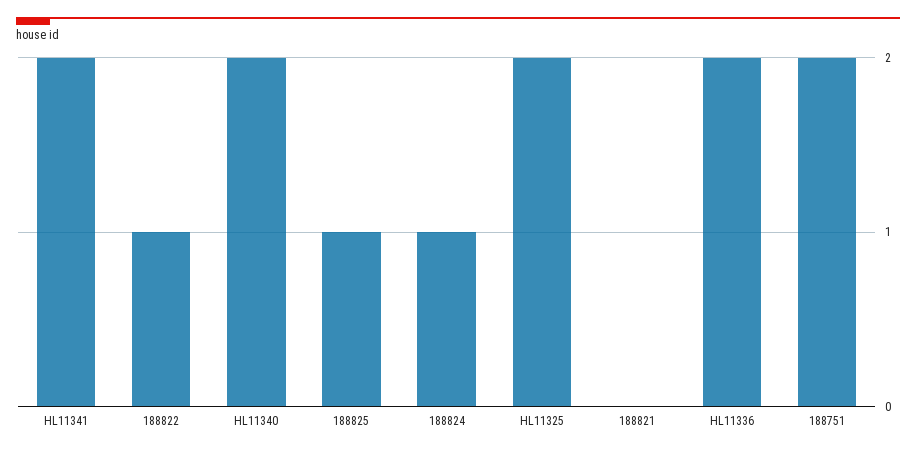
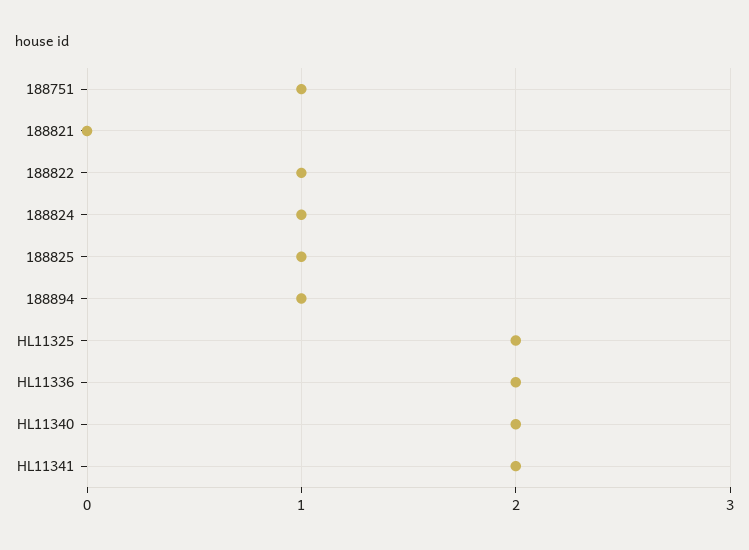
188751: 2 -> 1
188894: none -> 1

